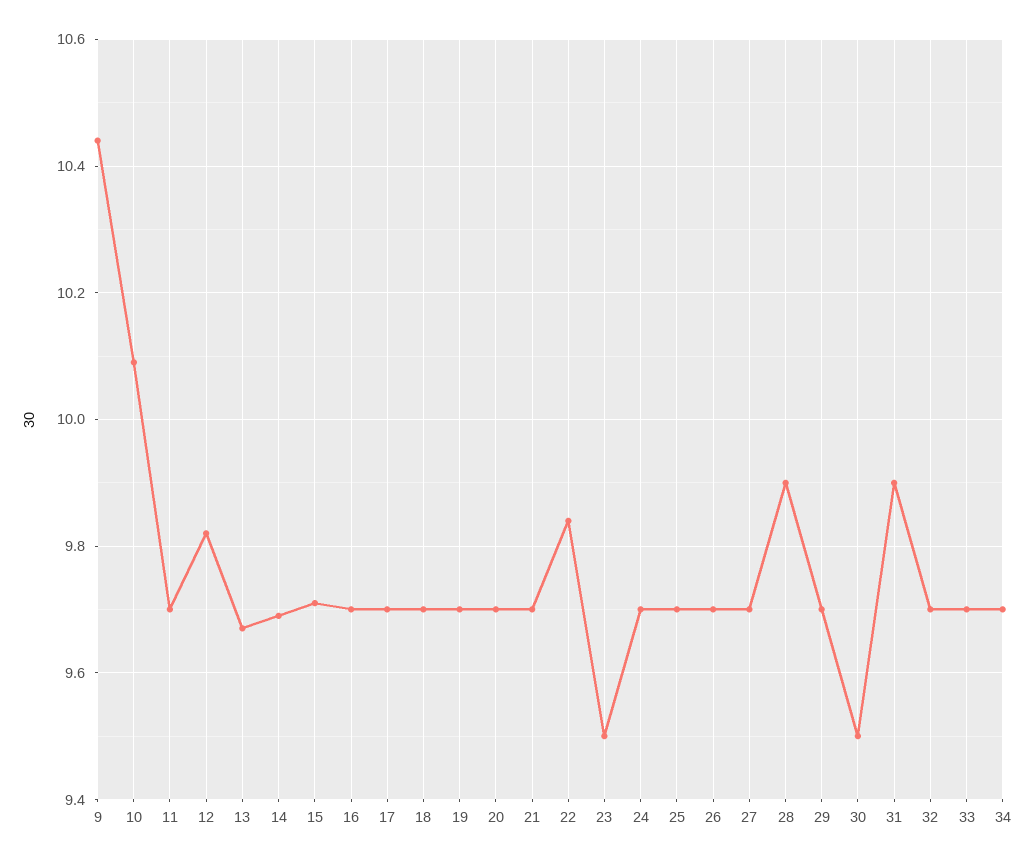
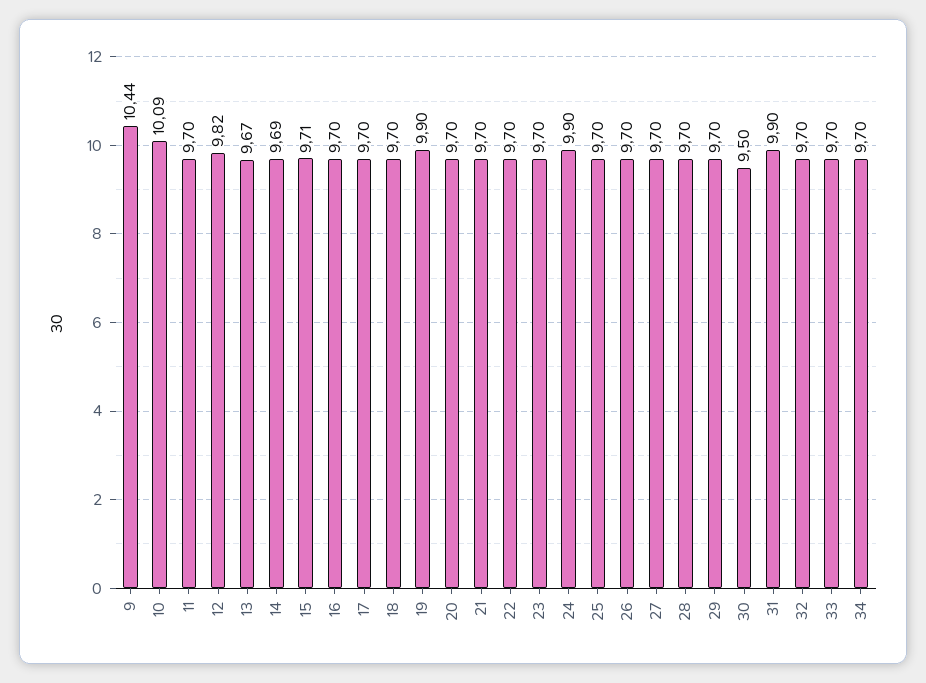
19: 9.7 -> 9.9
22: 9.85 -> 9.7
23: 9.5 -> 9.7
24: 9.7 -> 9.9
28: 9.9 -> 9.7

